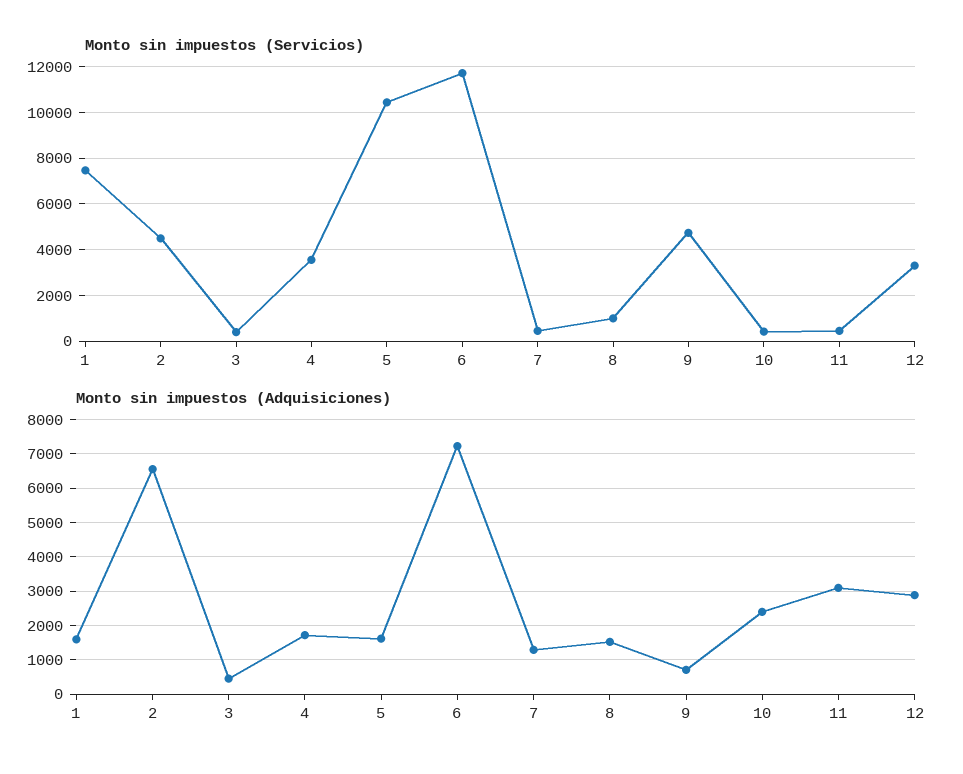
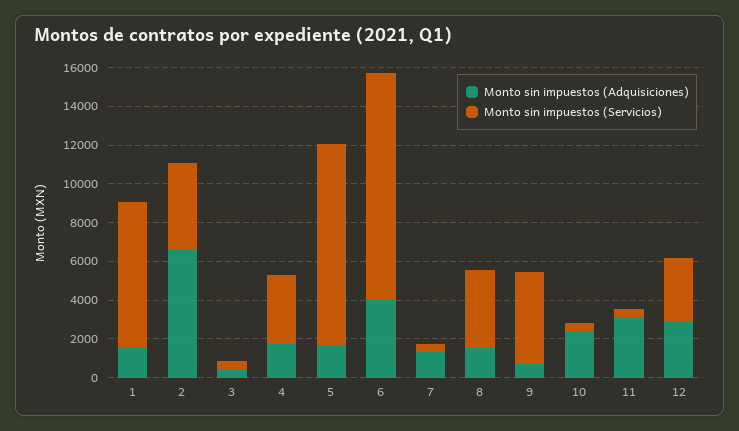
Monto sin impuestos (Servicios), 8: 1000 -> 4000
Monto sin impuestos (Adquisiciones), 6: 7200 -> 4000

